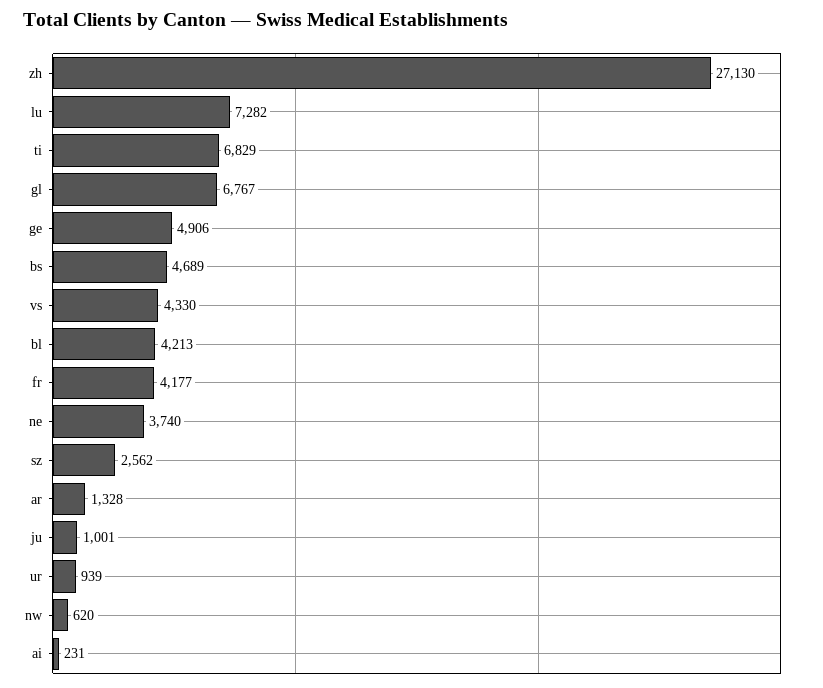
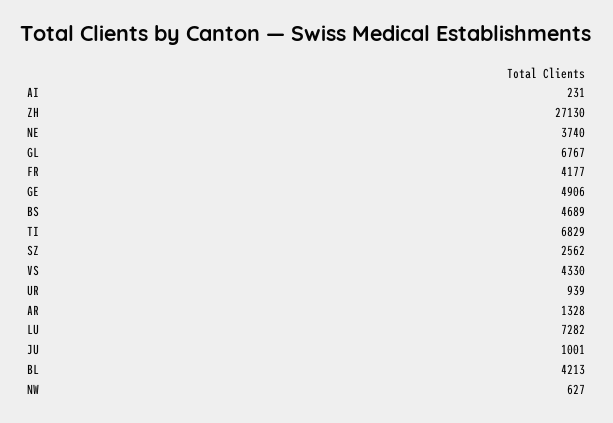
nw: 620 -> 627

